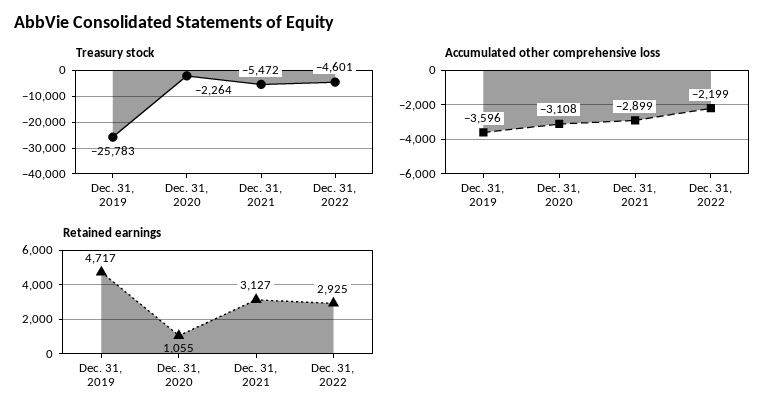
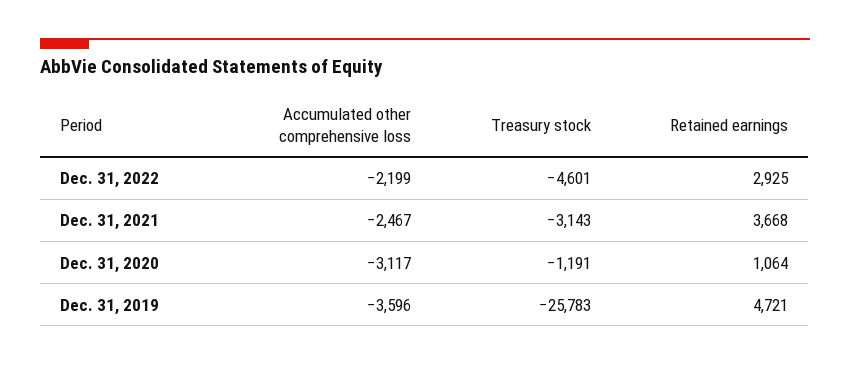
Treasury stock, Dec. 31, 2020: -2264 -> -1191
Treasury stock, Dec. 31, 2021: -5472 -> -3143
Accumulated other comprehensive loss, Dec. 31, 2020: -3108 -> -3117
Accumulated other comprehensive loss, Dec. 31, 2021: -2899 -> -2467
Retained earnings, Dec. 31, 2019: 4717 -> 4721
Retained earnings, Dec. 31, 2020: 1055 -> 1064
Retained earnings, Dec. 31, 2021: 3127 -> 3668

